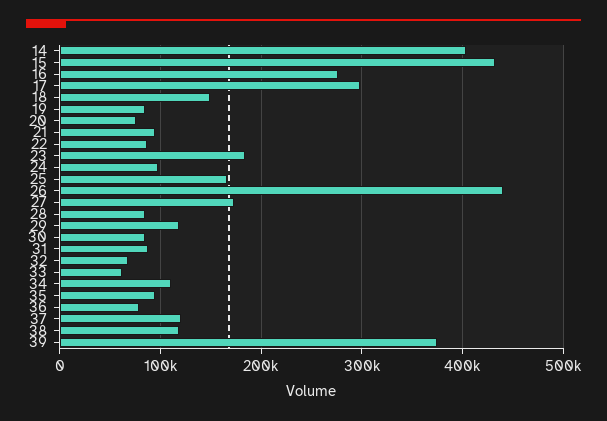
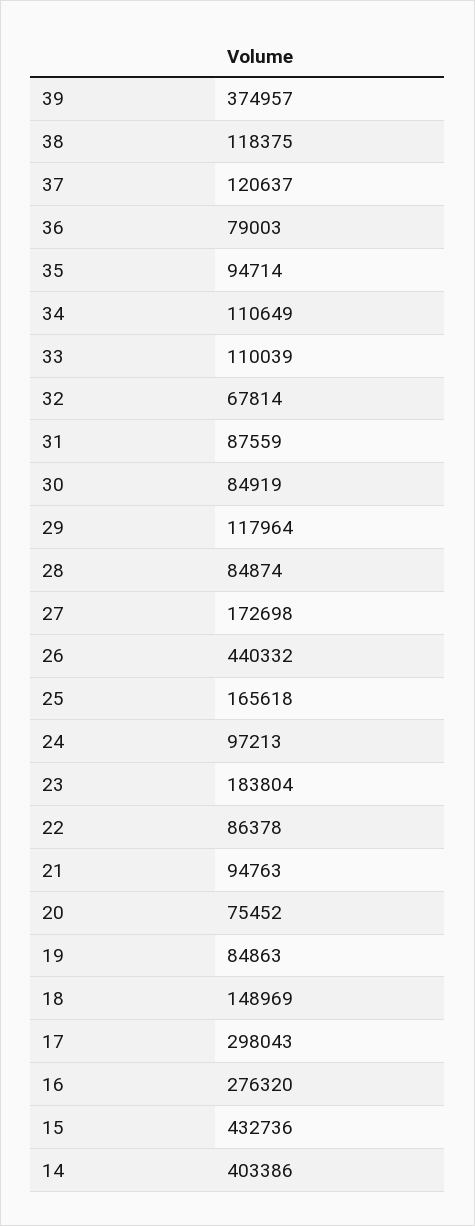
33: 60000 -> 110039

